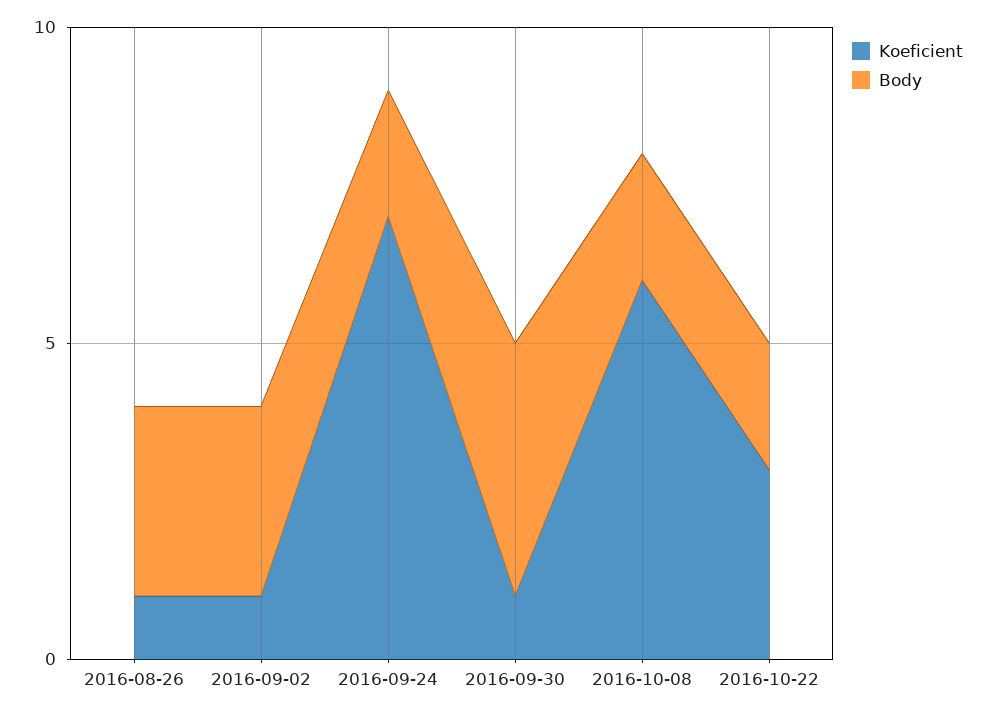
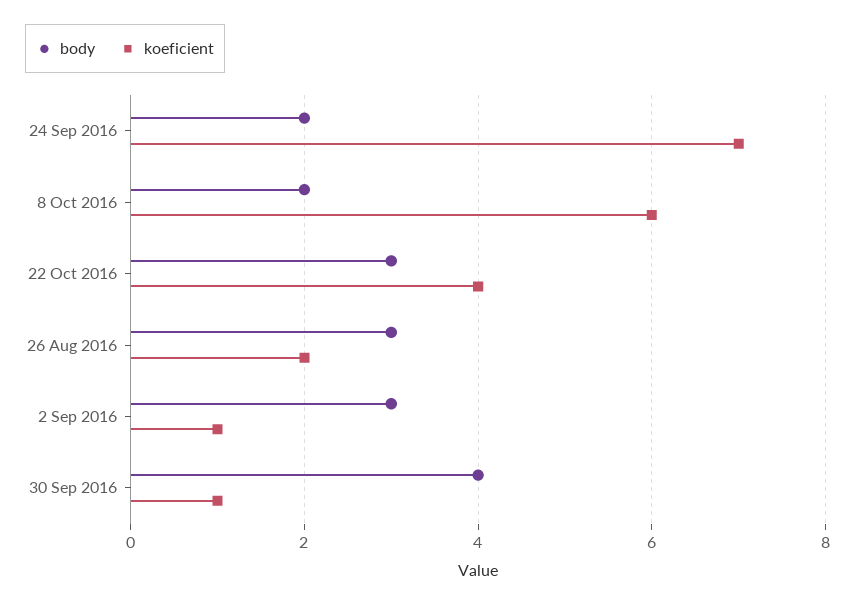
Koeficient, 2016-08-26: 1 -> 2
Koeficient, 2016-10-22: 3 -> 4
Body, 2016-10-22: 2 -> 3

